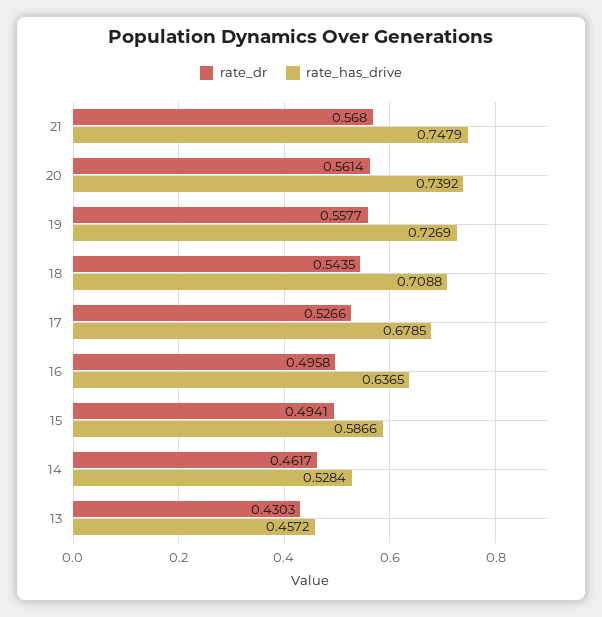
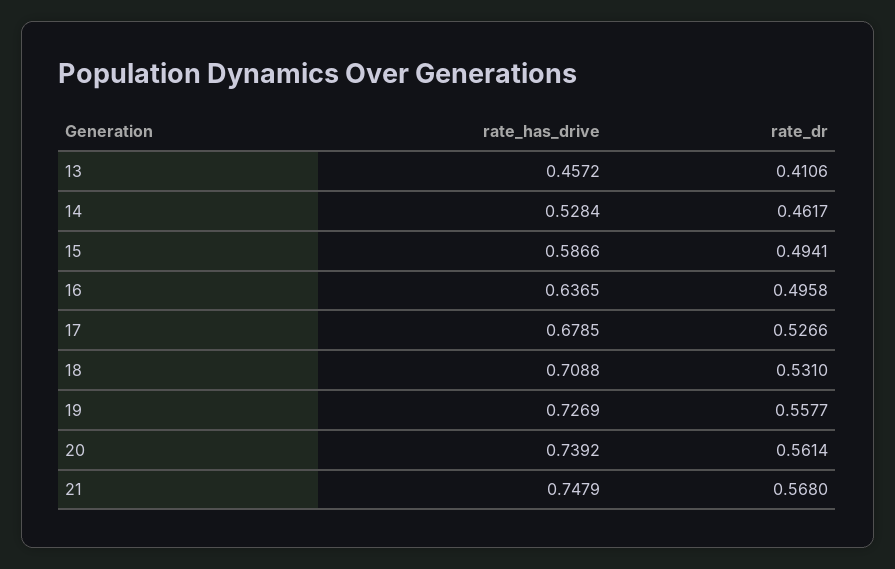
rate_dr, 18: 0.5435 -> 0.531
rate_dr, 13: 0.4303 -> 0.4106

